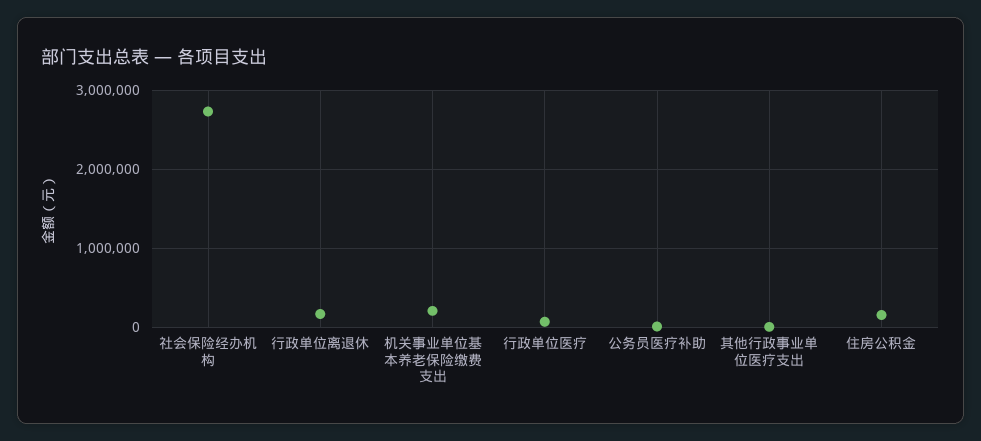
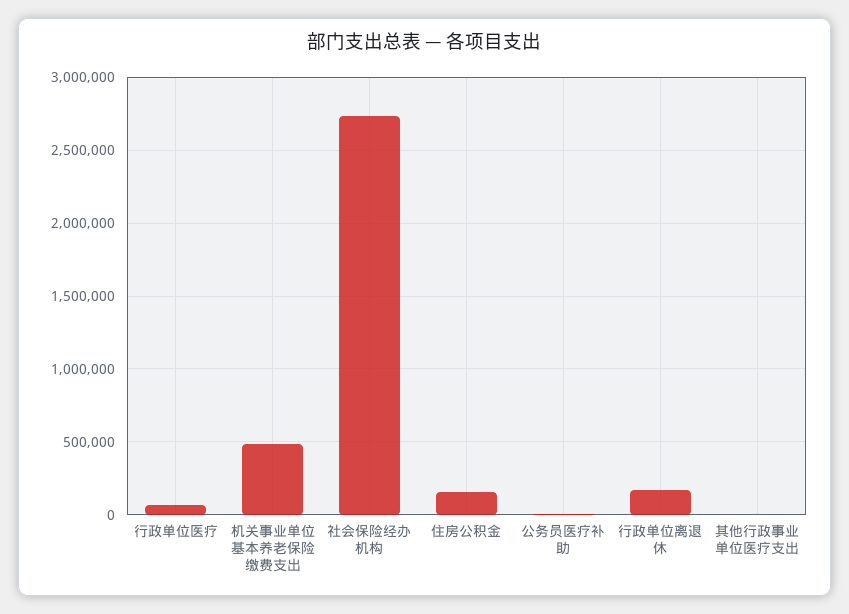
机关事业单位基本养老保险缴费支出: 200000 -> 500000

